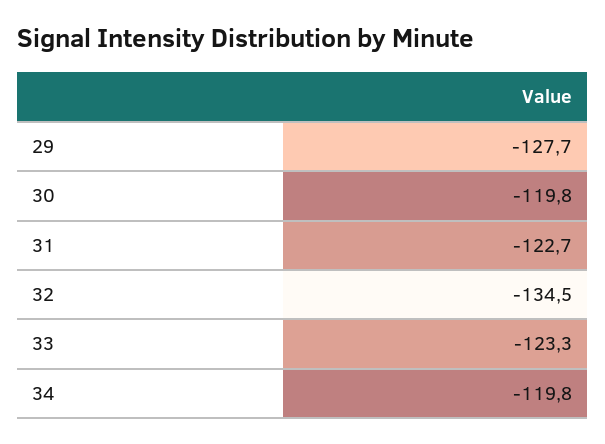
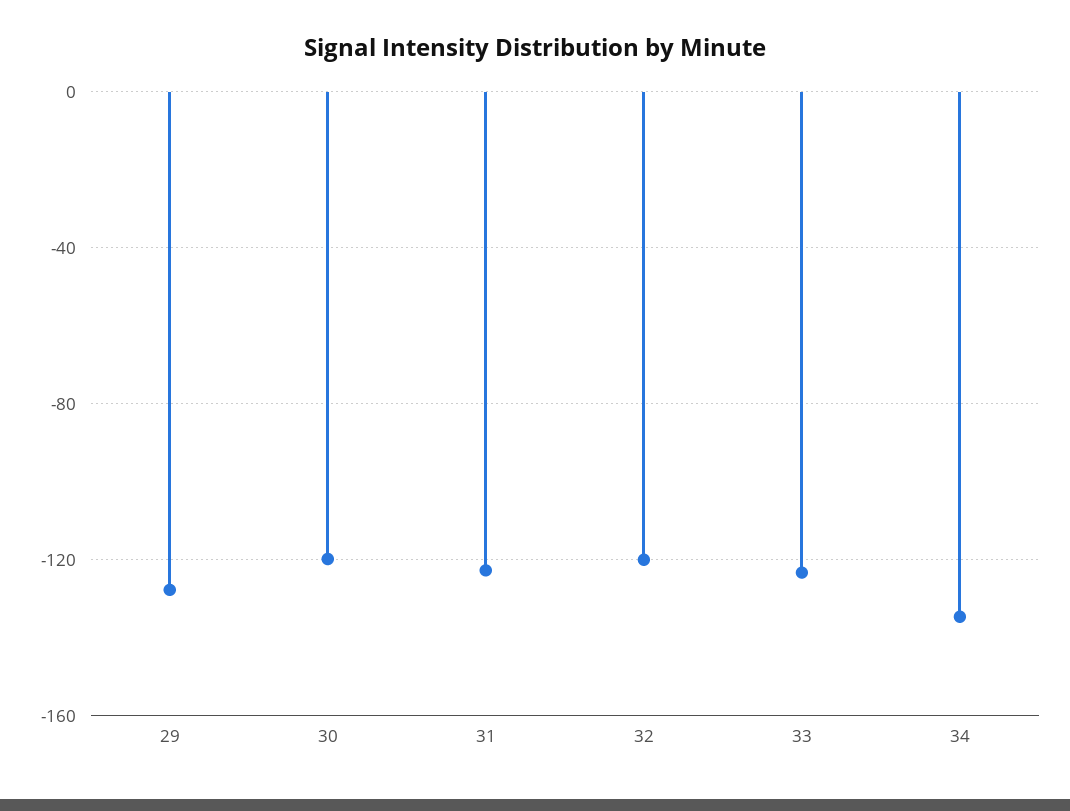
32: -134.5 -> -120
34: -119.8 -> -135

